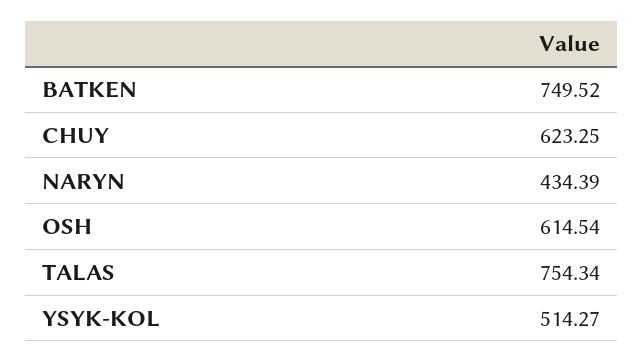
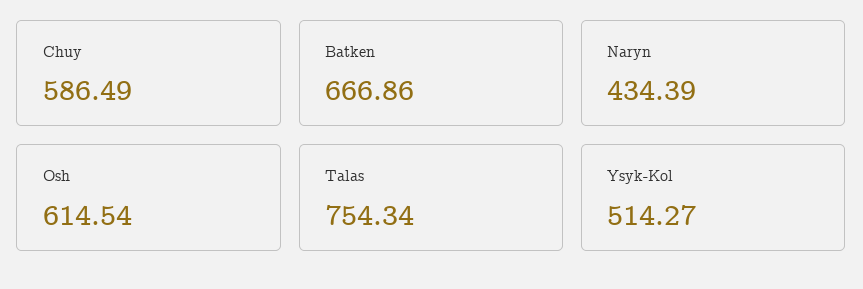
BATKEN: 749.52 -> 666.86
CHUY: 623.25 -> 586.49

